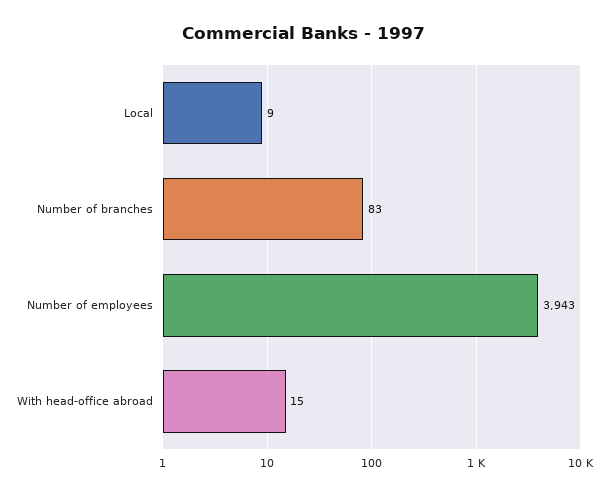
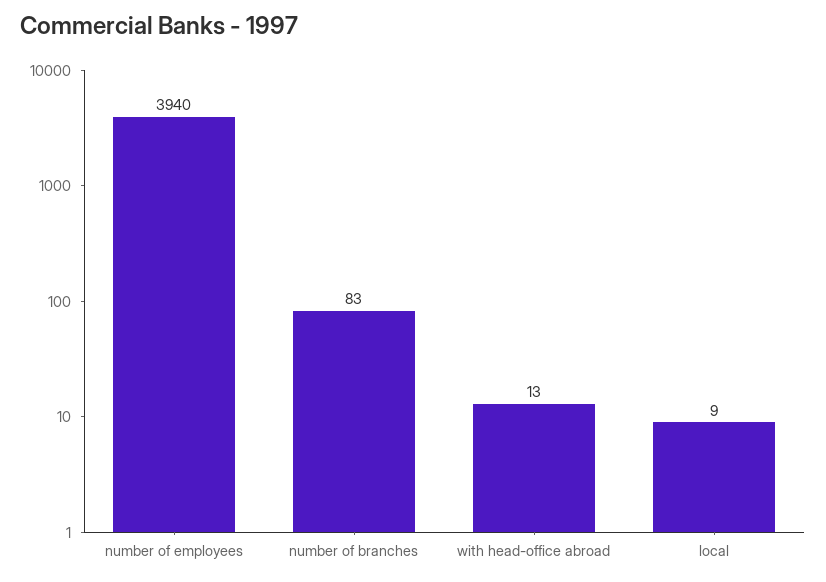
Number of employees: 3943 -> 3940
With head-office abroad: 15 -> 13

